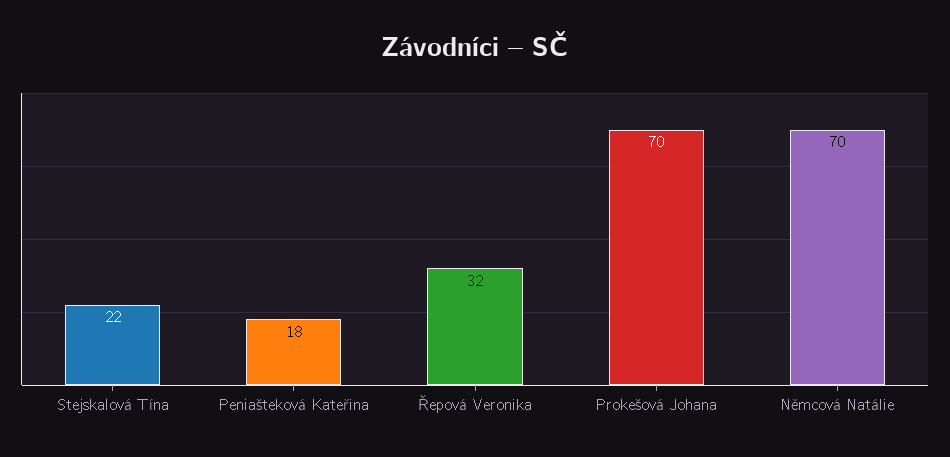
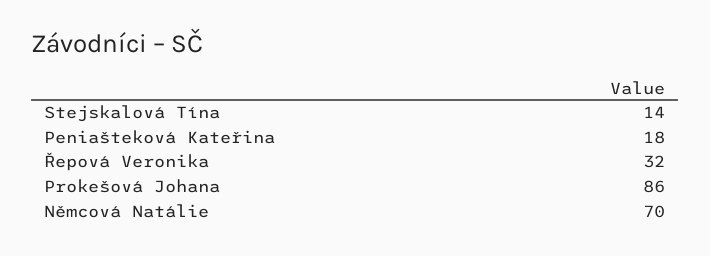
Stejskalová Tína: 22 -> 14
Prokešová Johana: 70 -> 86

